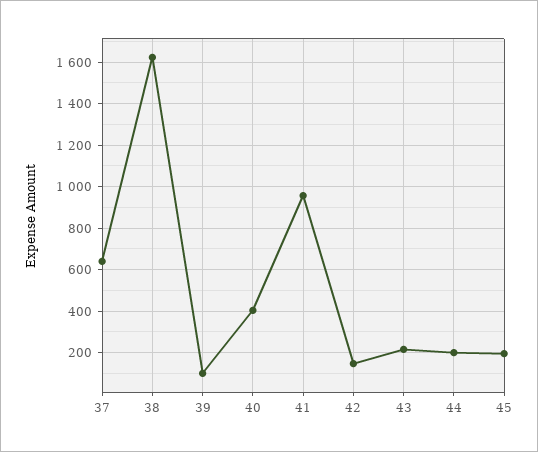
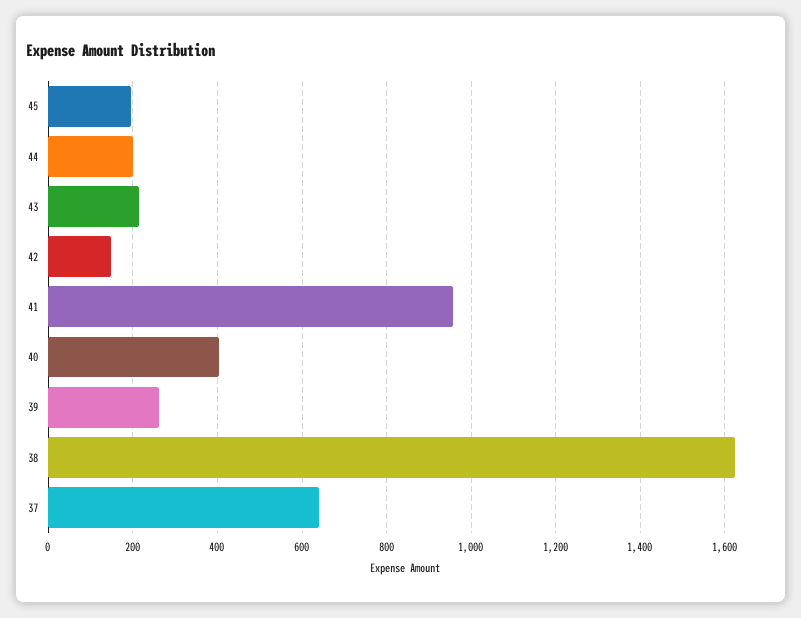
39: 100 -> 260

